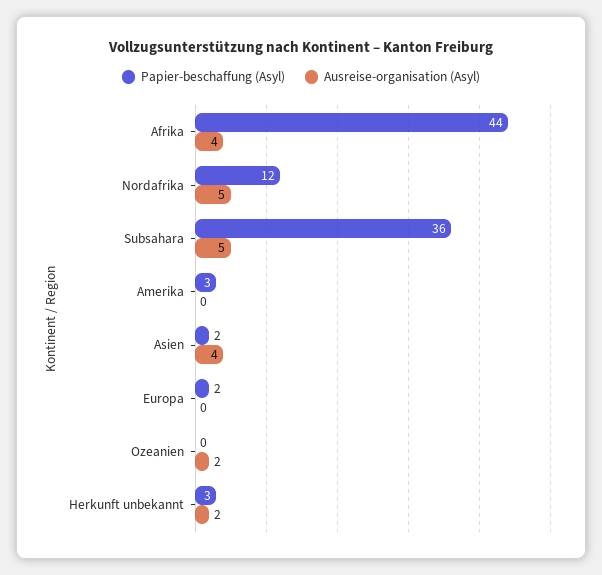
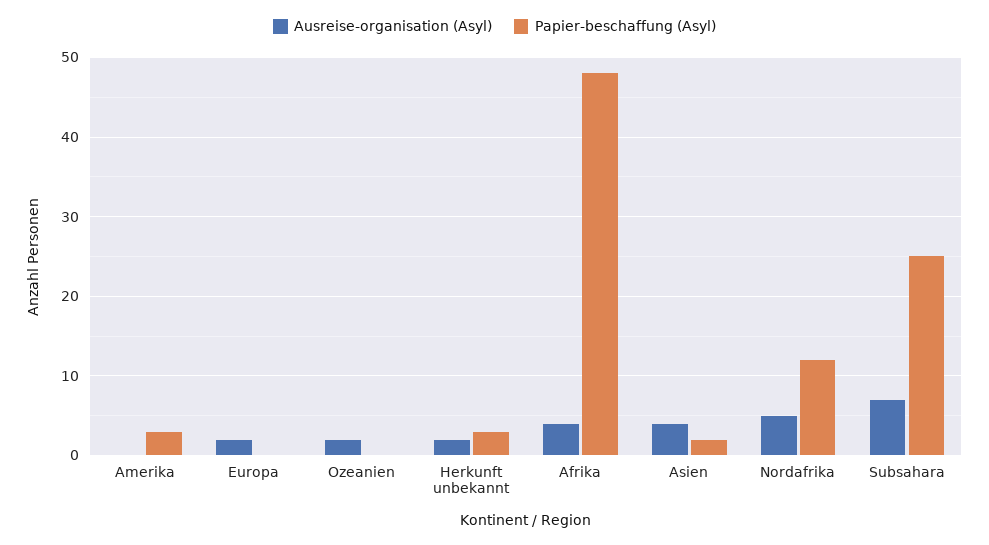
Papier-beschaffung (Asyl), Afrika: 44 -> 48
Papier-beschaffung (Asyl), Subsahara: 36 -> 25
Ausreise-organisation (Asyl), Subsahara: 5 -> 7
Papier-beschaffung (Asyl), Europa: 2 -> 0
Ausreise-organisation (Asyl), Europa: 0 -> 2

